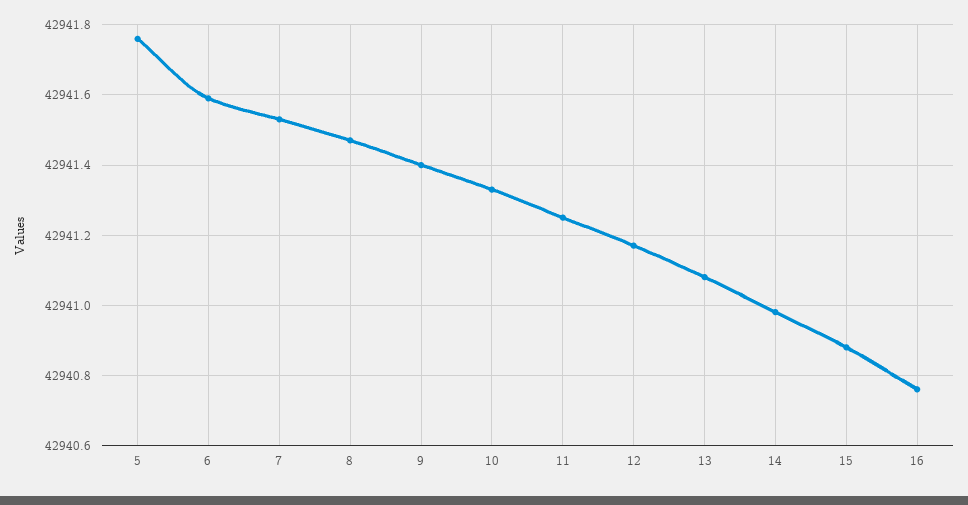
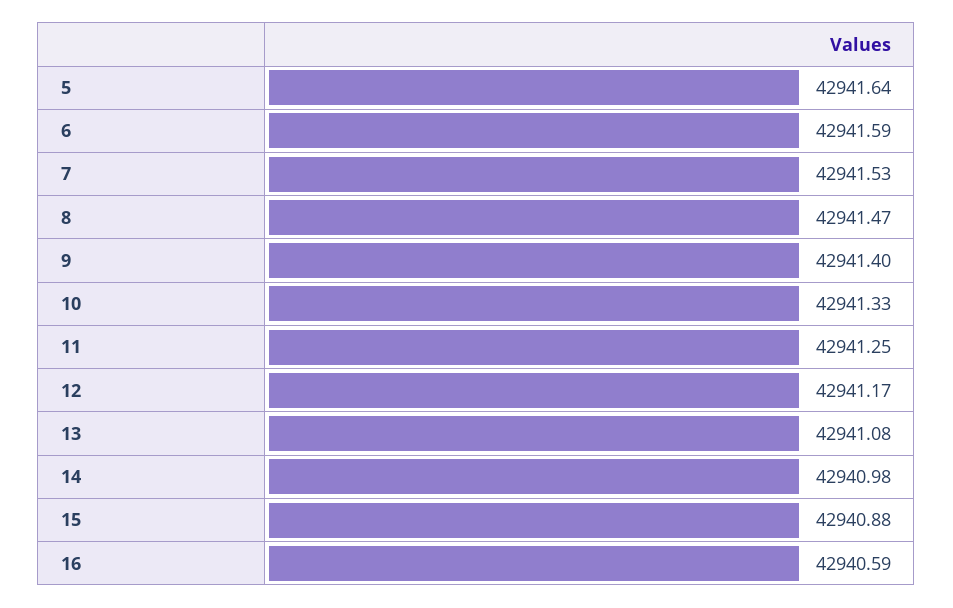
5: 42941.75 -> 42941.64
16: 42940.75 -> 42940.59

